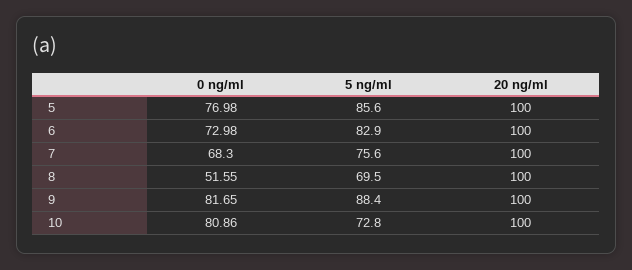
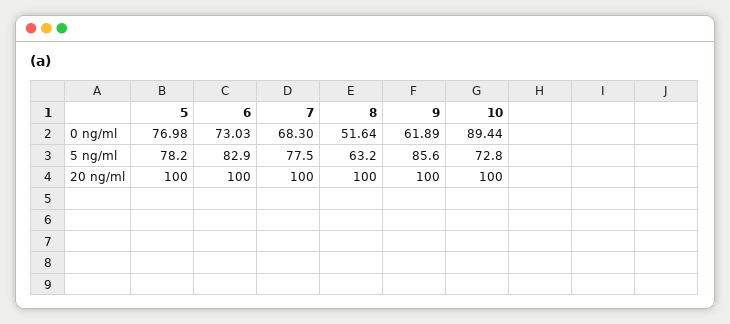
5 ng/ml, 5: 85.6 -> 78.2
0 ng/ml, 6: 72.98 -> 73.03
5 ng/ml, 7: 75.6 -> 77.5
0 ng/ml, 8: 51.55 -> 51.64
5 ng/ml, 8: 69.5 -> 63.2
0 ng/ml, 9: 81.65 -> 61.89
5 ng/ml, 9: 88.4 -> 85.6
0 ng/ml, 10: 80.86 -> 89.44

